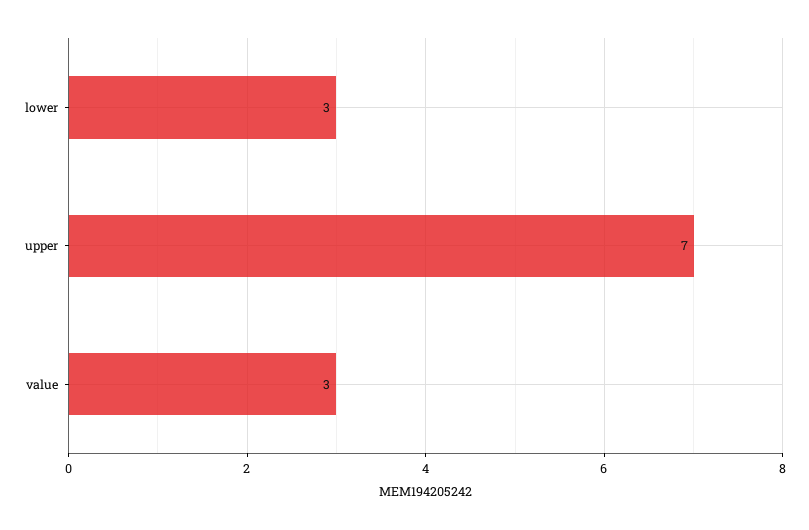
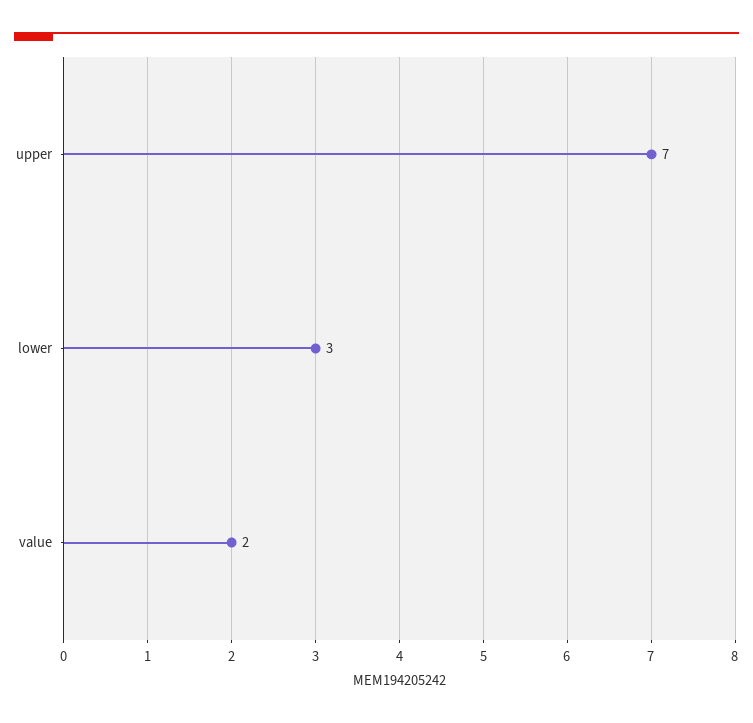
value: 3 -> 2

